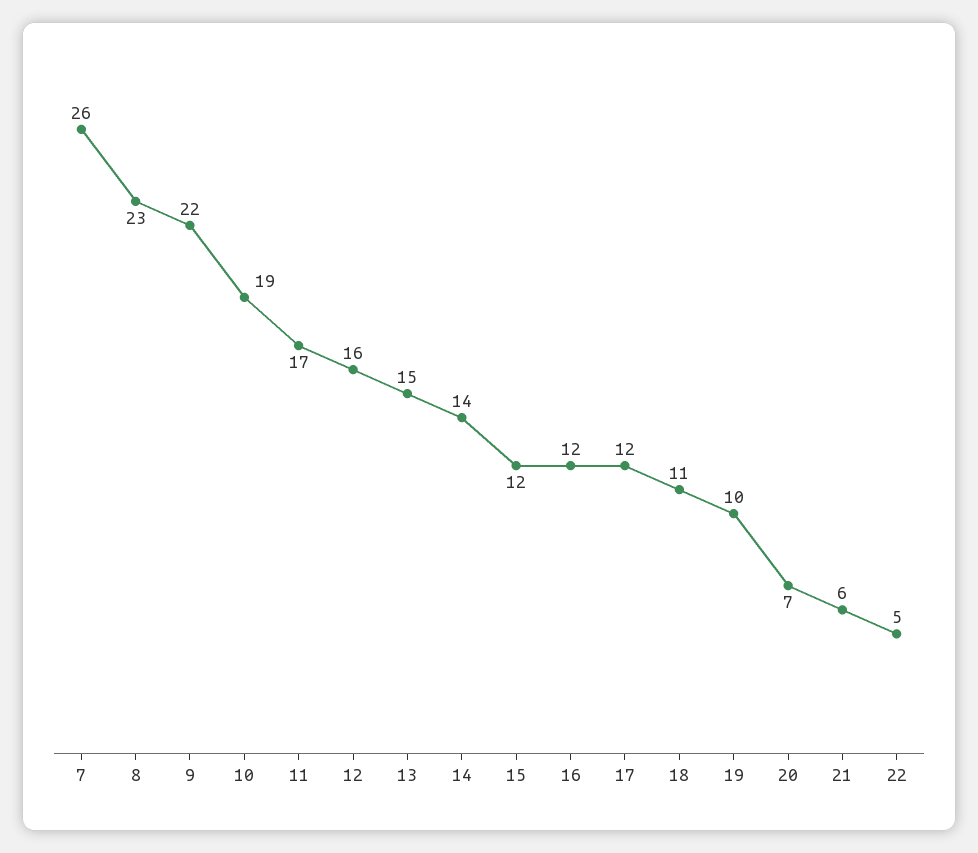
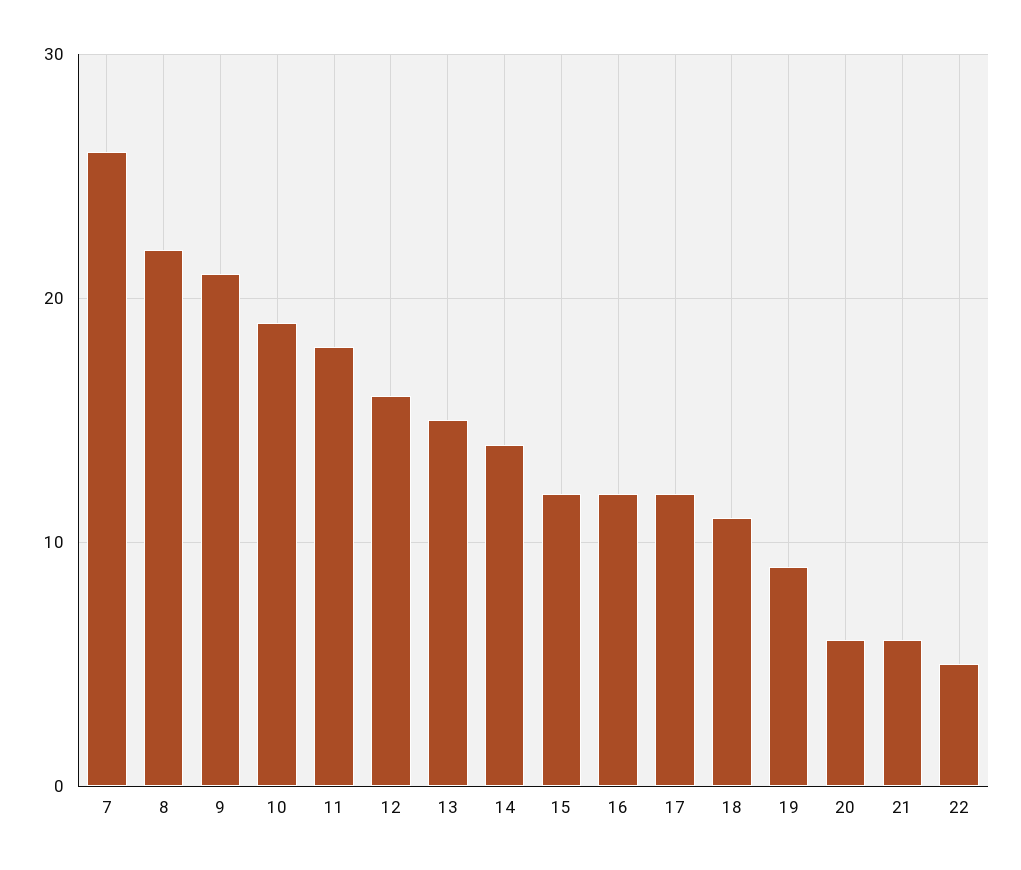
8: 23 -> 22
9: 22 -> 21
11: 17 -> 18
19: 10 -> 9
20: 7 -> 6

